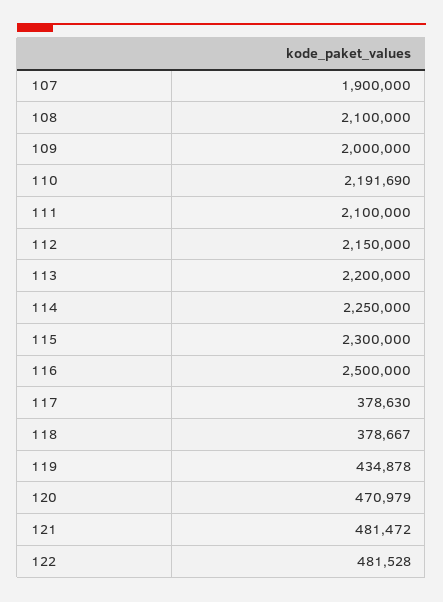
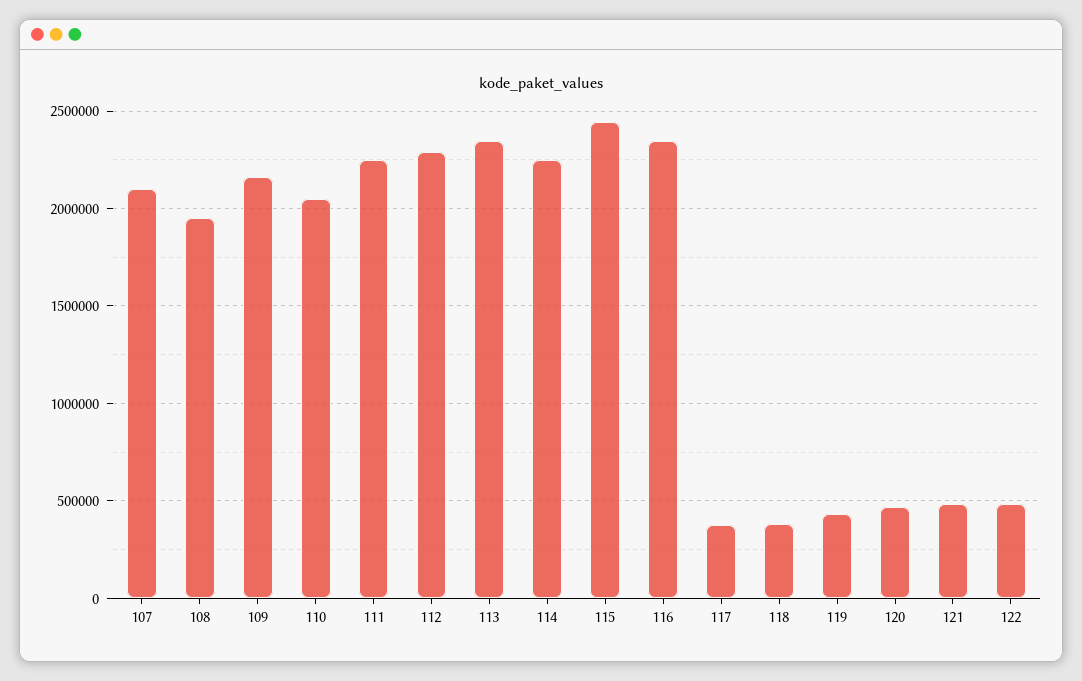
107: 1900000 -> 2100000
108: 2100000 -> 1950000
109: 2000000 -> 2150000
110: 2191690 -> 2050000
111: 2100000 -> 2250000
112: 2150000 -> 2300000
113: 2200000 -> 2350000
115: 2300000 -> 2450000
116: 2500000 -> 2350000

